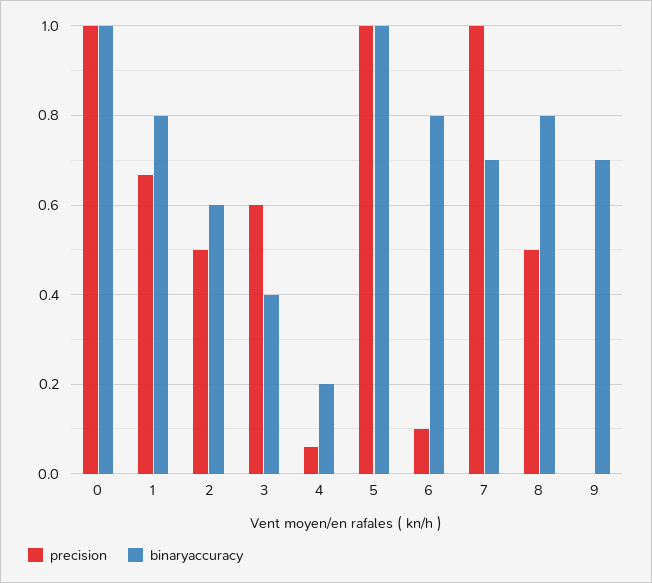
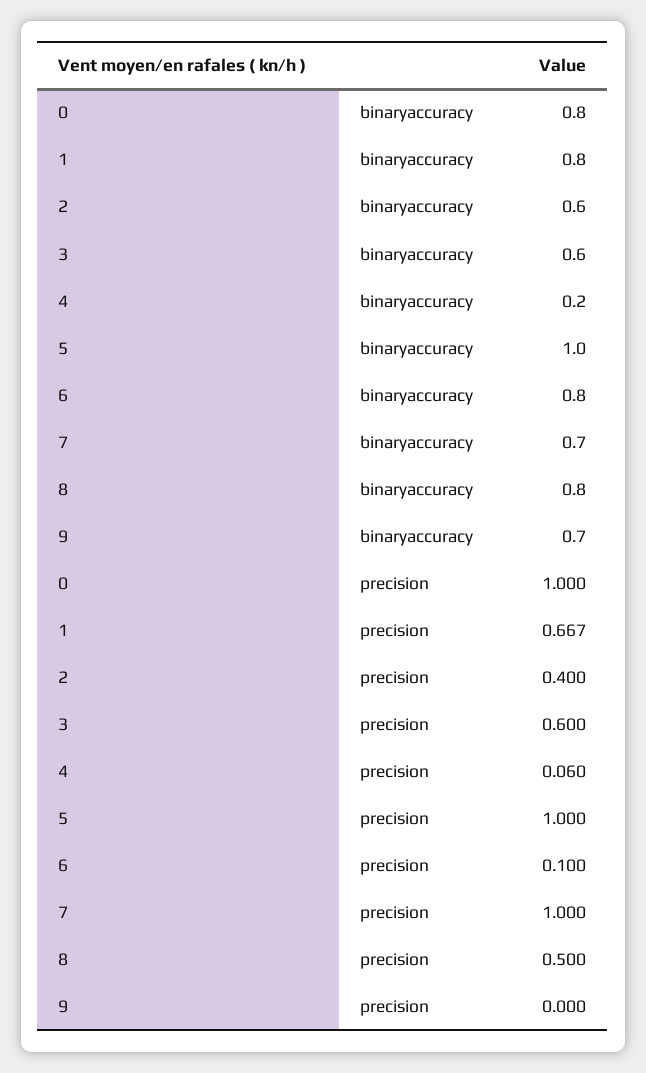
binaryaccuracy, 0: 1 -> 0.8
precision, 2: 0.5 -> 0.4
binaryaccuracy, 3: 0.4 -> 0.6

